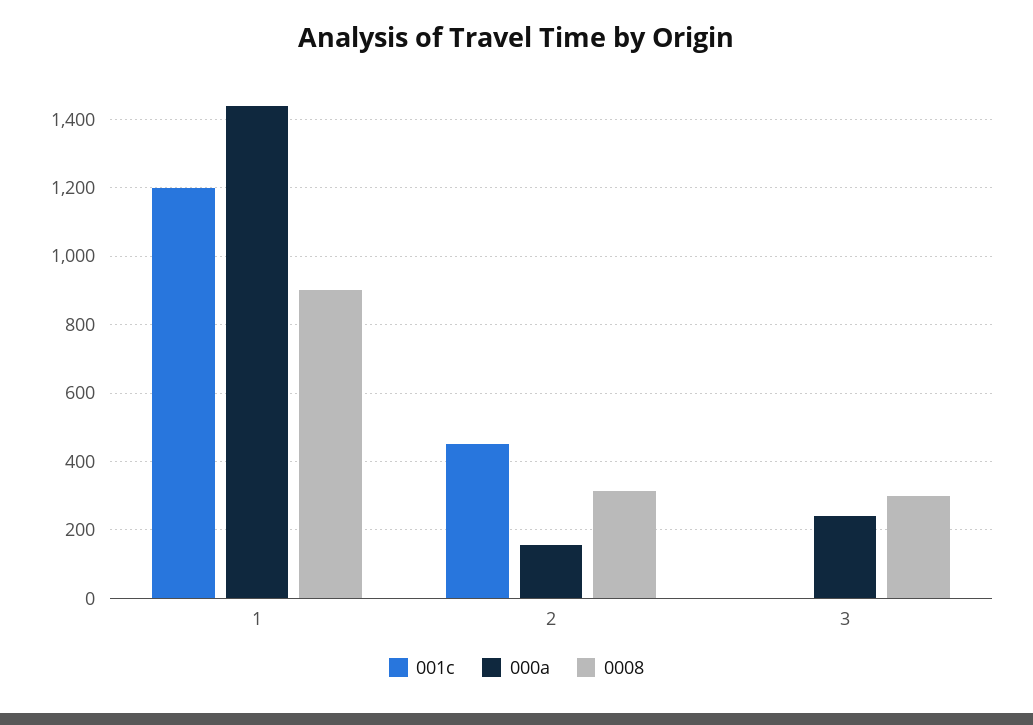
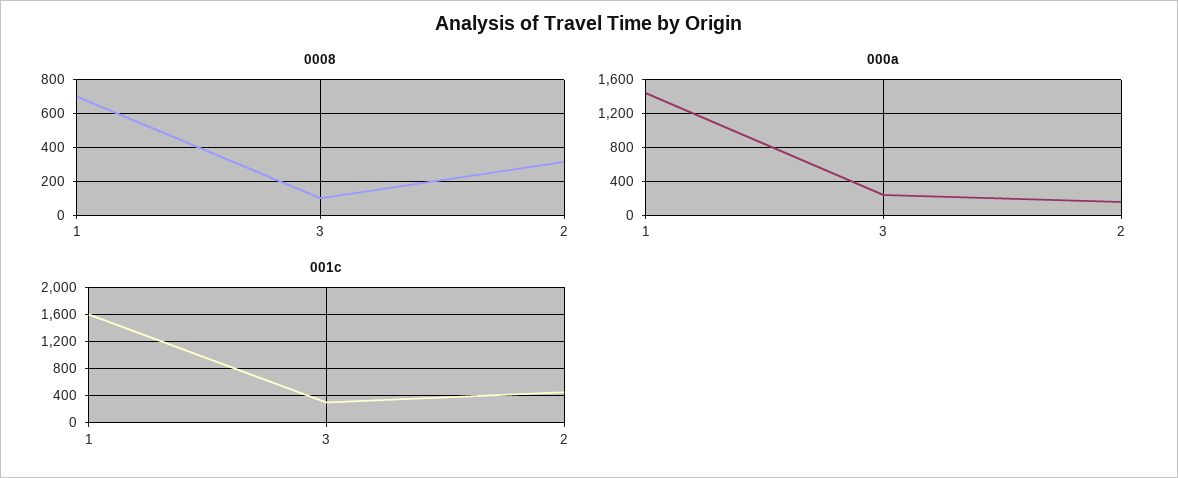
001c, 1: 1200 -> 1600
0008, 1: 900 -> 700
001c, 3: 0 -> 300
0008, 3: 300 -> 100

